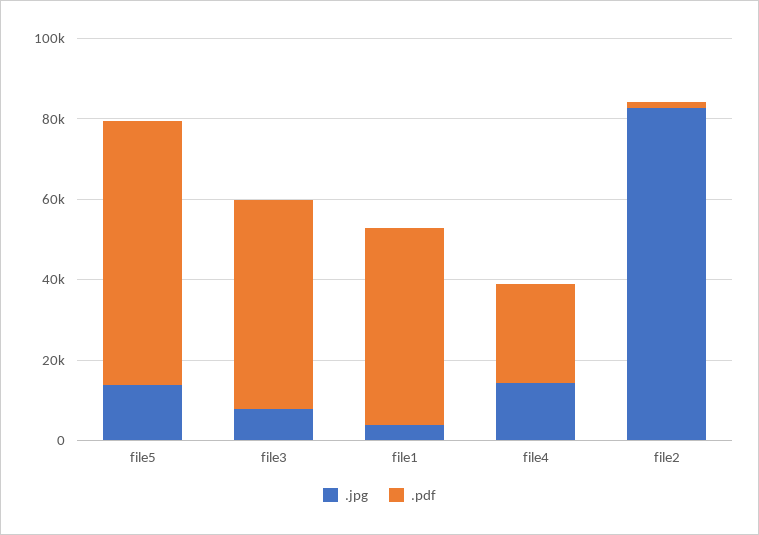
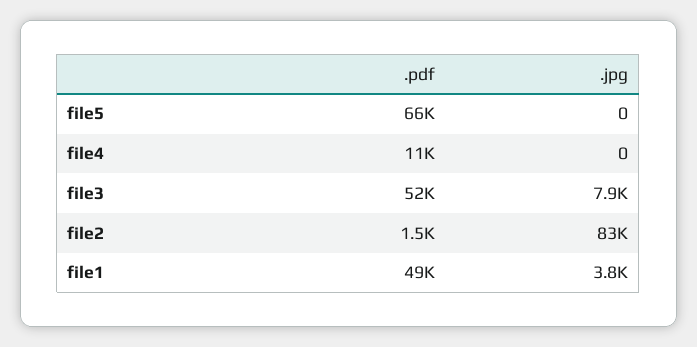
.jpg, file5: 15000 -> 0
.jpg, file4: 15000 -> 0
.pdf, file4: 25000 -> 11000

